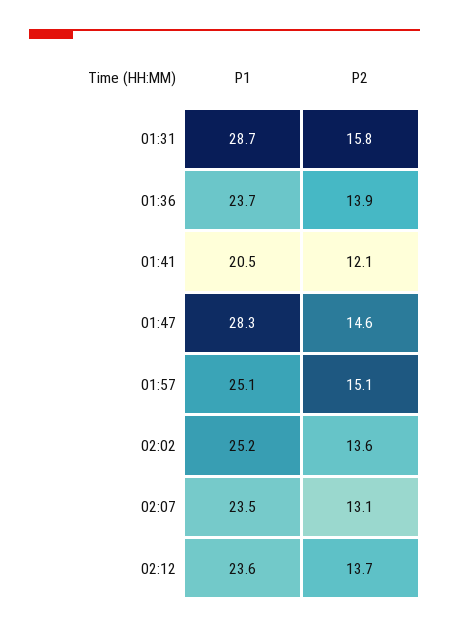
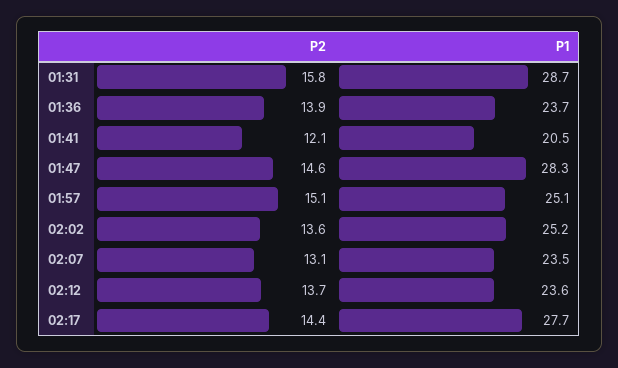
P2, 02:17: none -> 14.4
P1, 02:17: none -> 27.7

